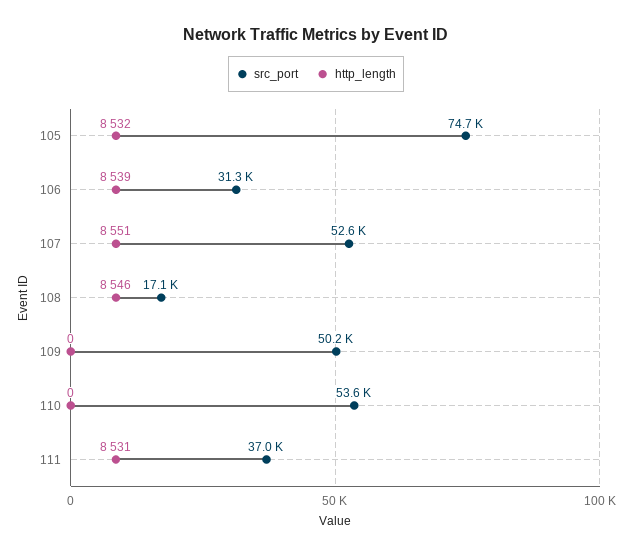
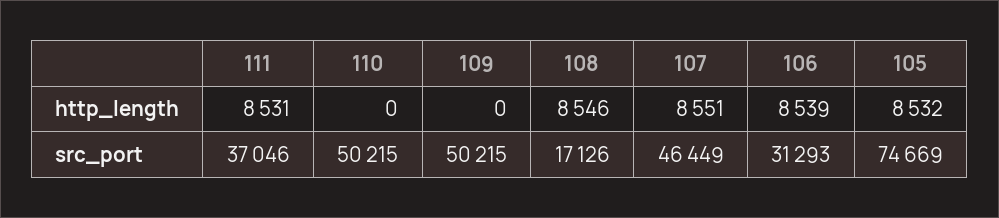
src_port, 107: 52600 -> 46449
src_port, 110: 53600 -> 50215

